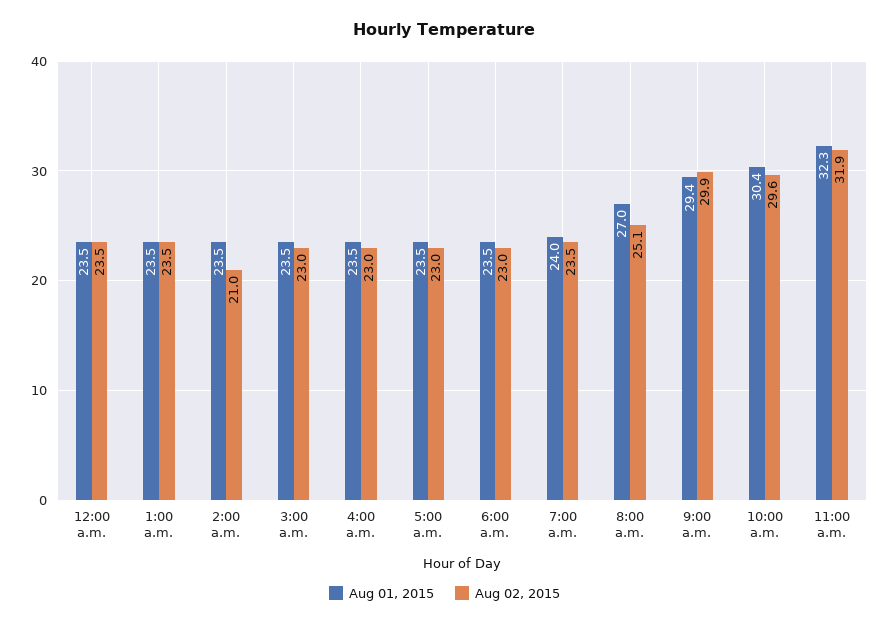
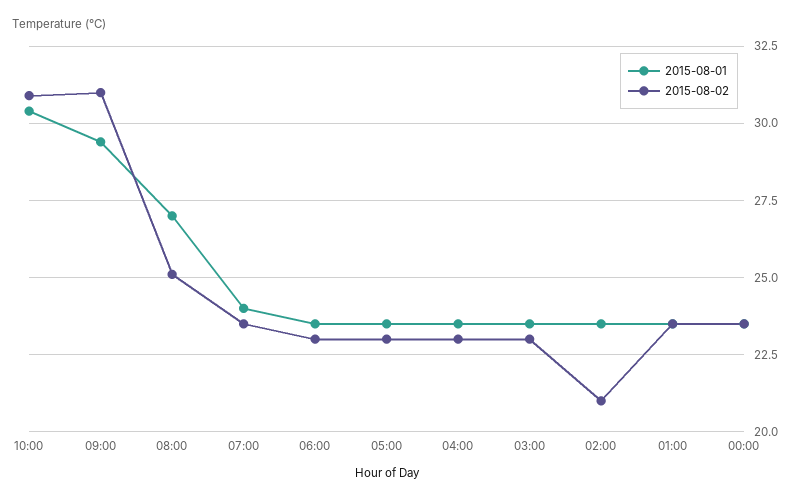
Aug 02, 2015, 9:00 a.m.: 29.9 -> 31
Aug 02, 2015, 10:00 a.m.: 29.6 -> 31
Aug 01, 2015, 11:00 a.m.: 32.3 -> none
Aug 02, 2015, 11:00 a.m.: 31.9 -> none

